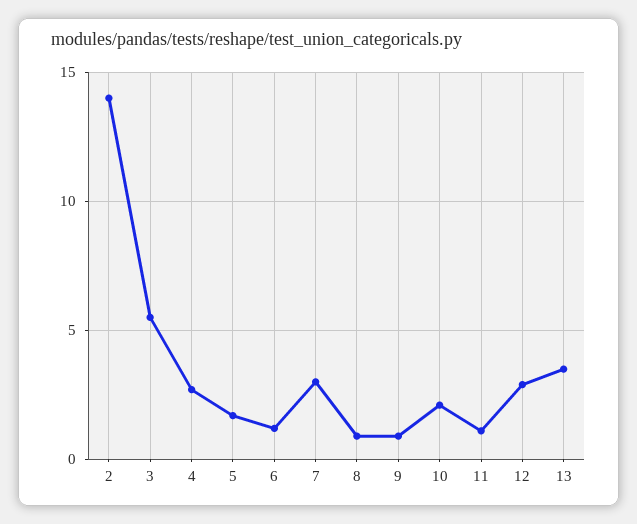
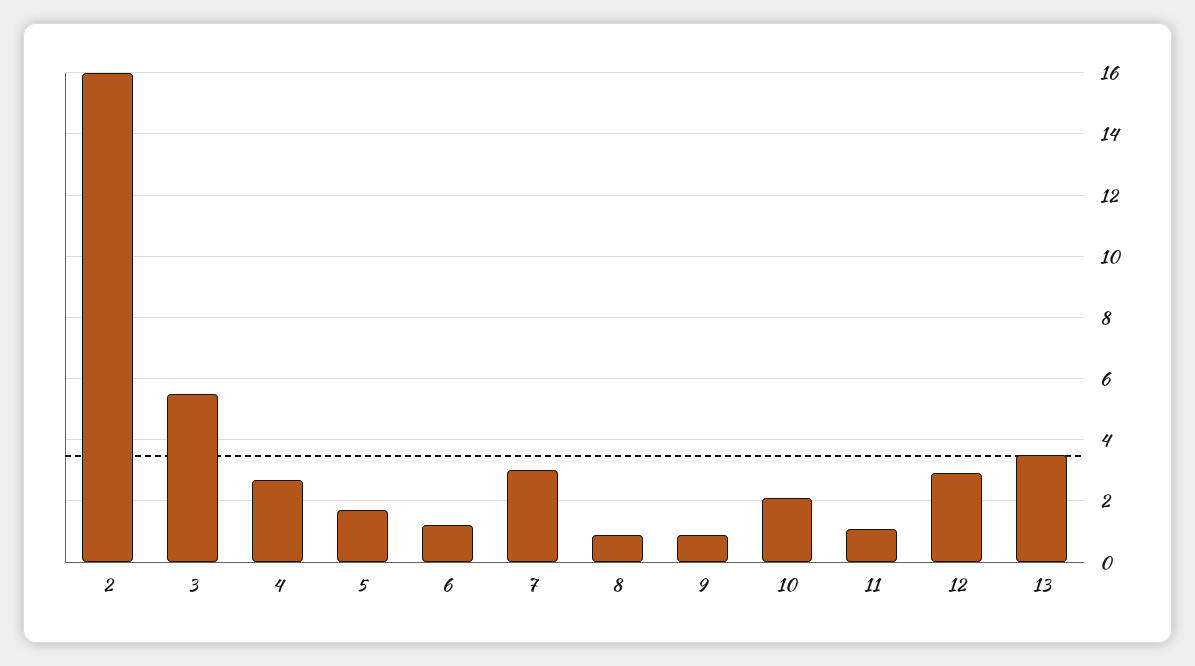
2: 14 -> 16

